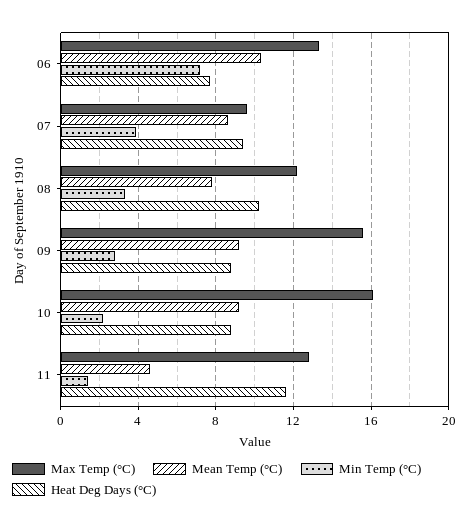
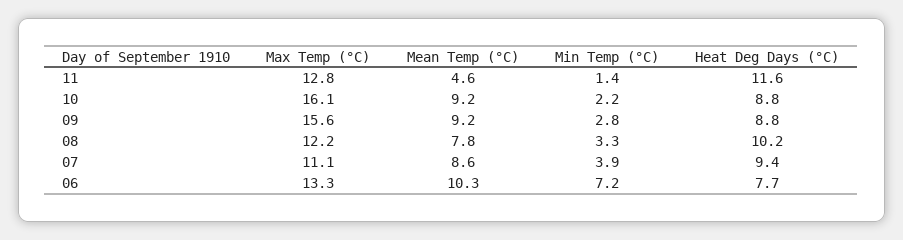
Max Temp (°C), 07: 9.5 -> 11.1

